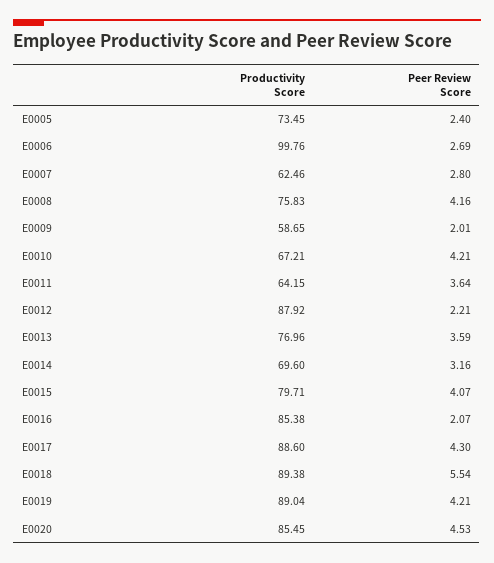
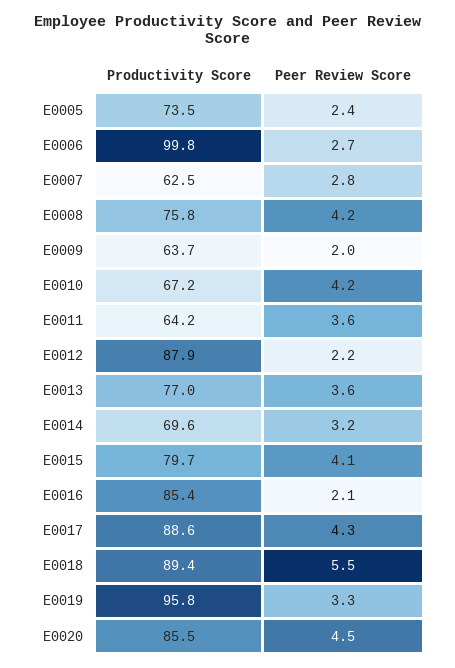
Productivity Score, E0009: 58.65 -> 63.7
Productivity Score, E0019: 89.04 -> 95.8
Peer Review Score, E0019: 4.21 -> 3.3

